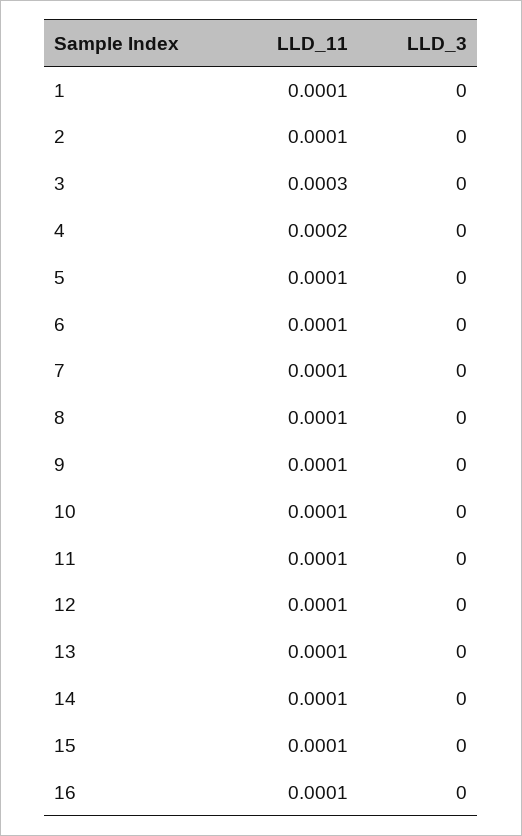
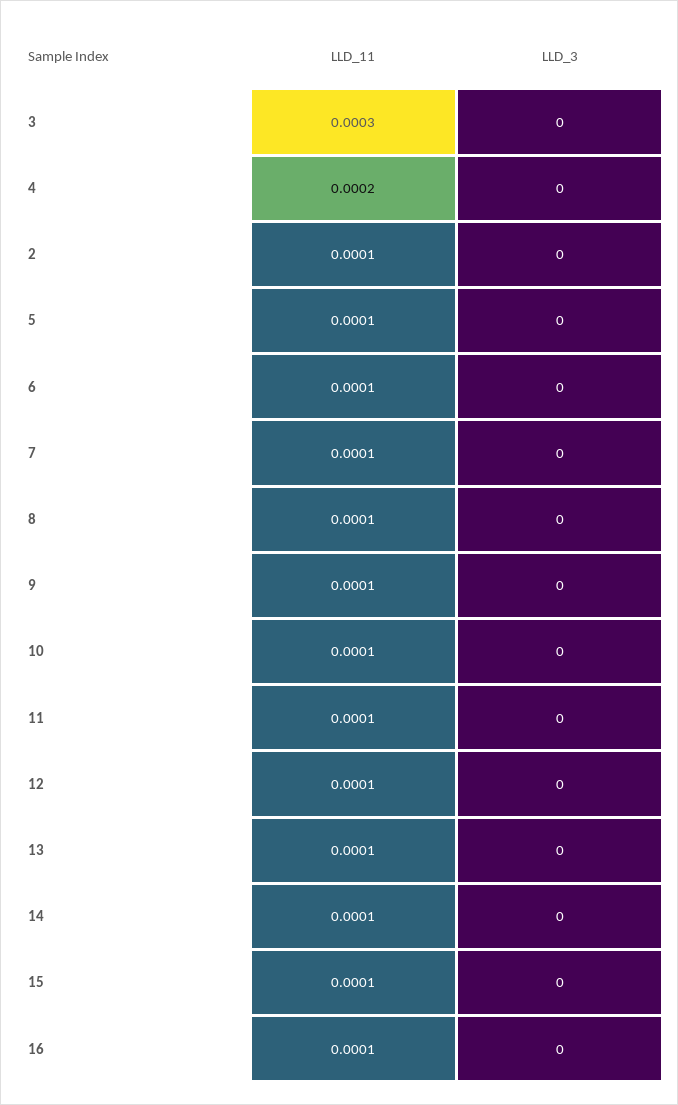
LLD_11, 1: 0.0001 -> none
LLD_3, 1: 0 -> none

